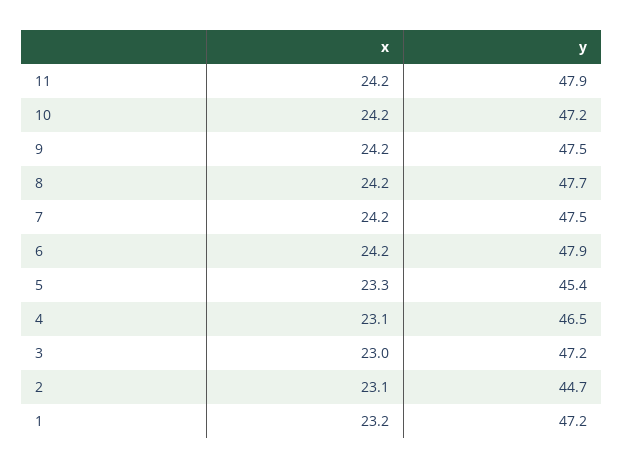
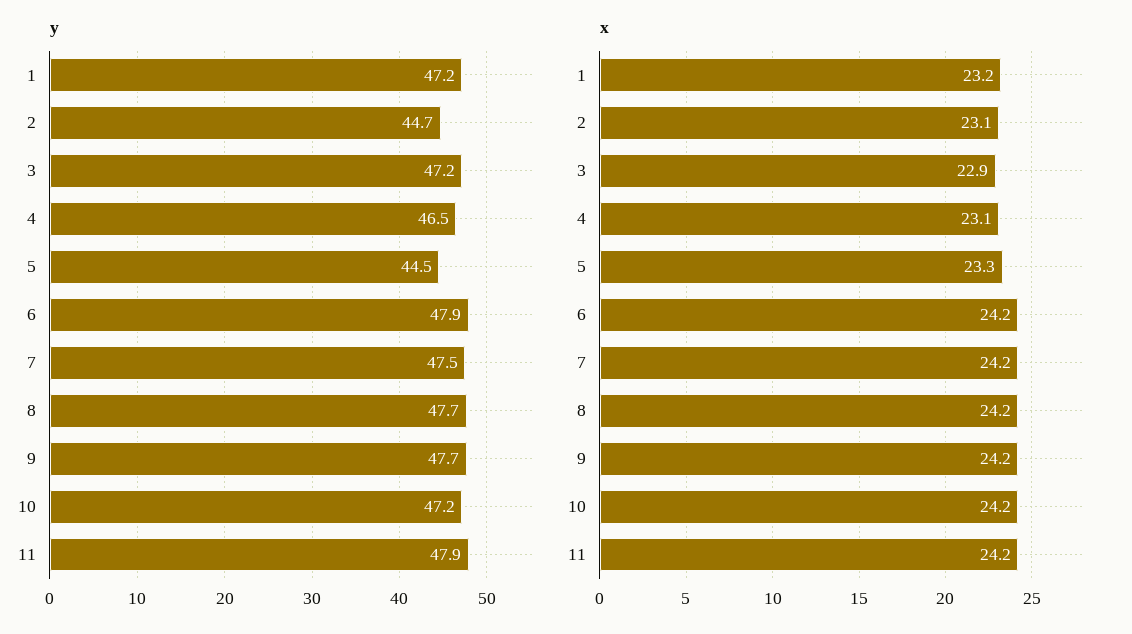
y, 9: 47.5 -> 47.7
y, 5: 45.4 -> 44.5
x, 3: 23 -> 22.9

